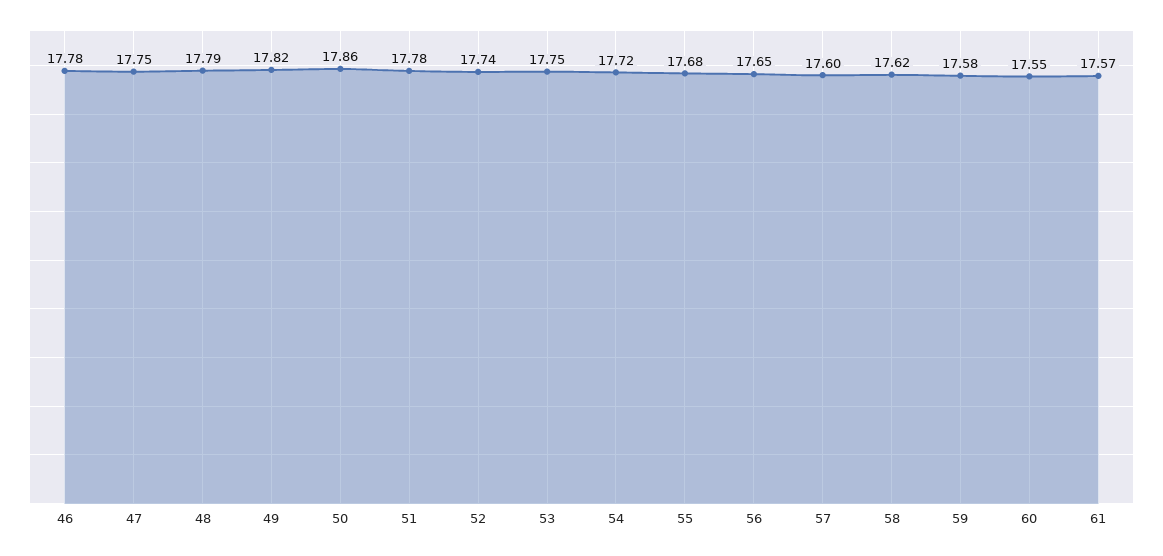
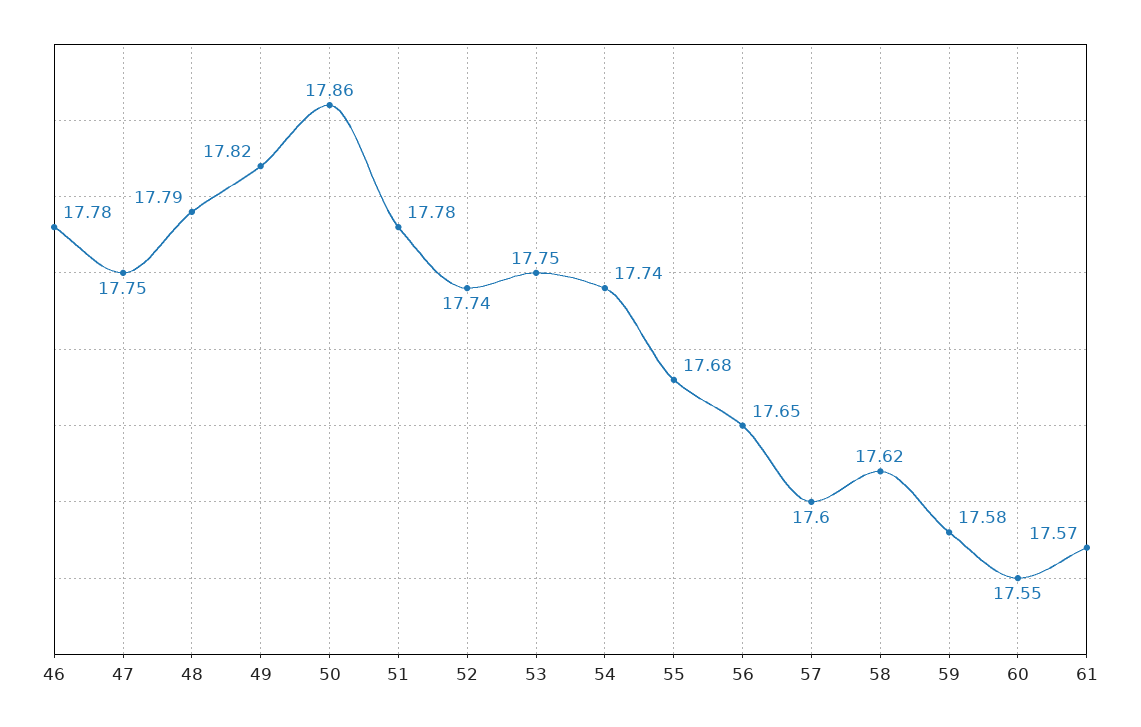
54: 17.72 -> 17.74

